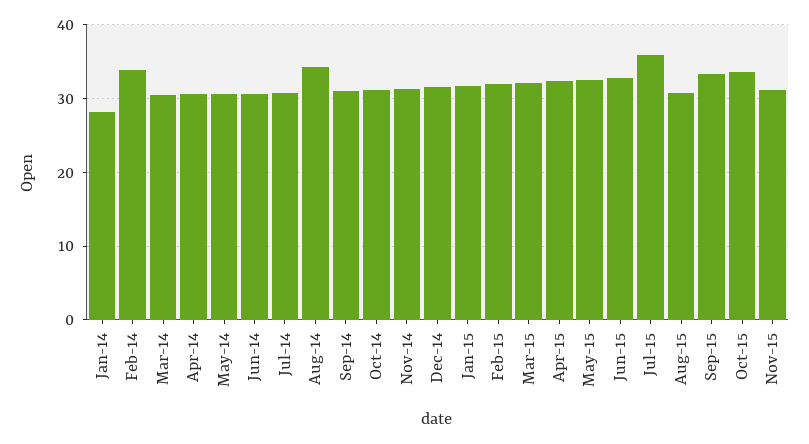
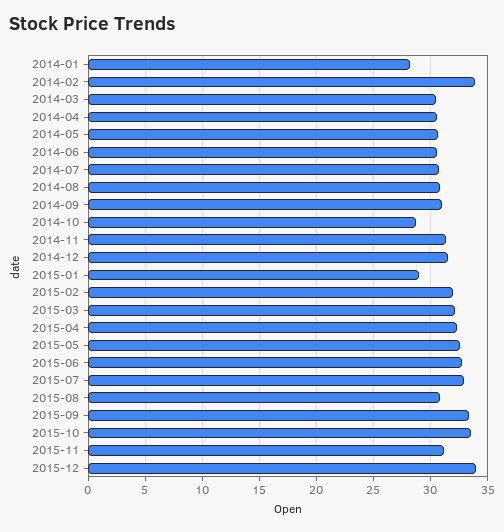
Aug-14: 34 -> 31
Oct-14: 31 -> 29
Jan-15: 32 -> 29
Jul-15: 36 -> 33
2015-12: none -> 34

